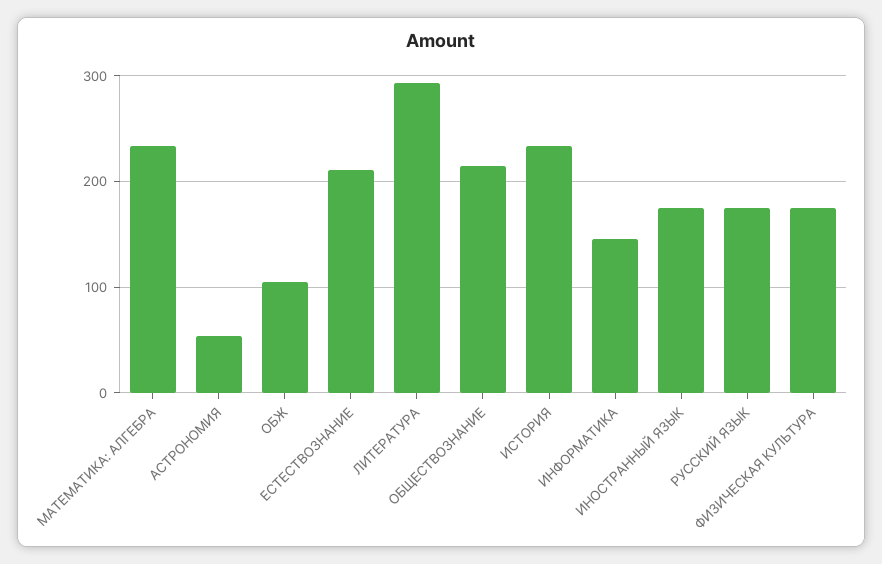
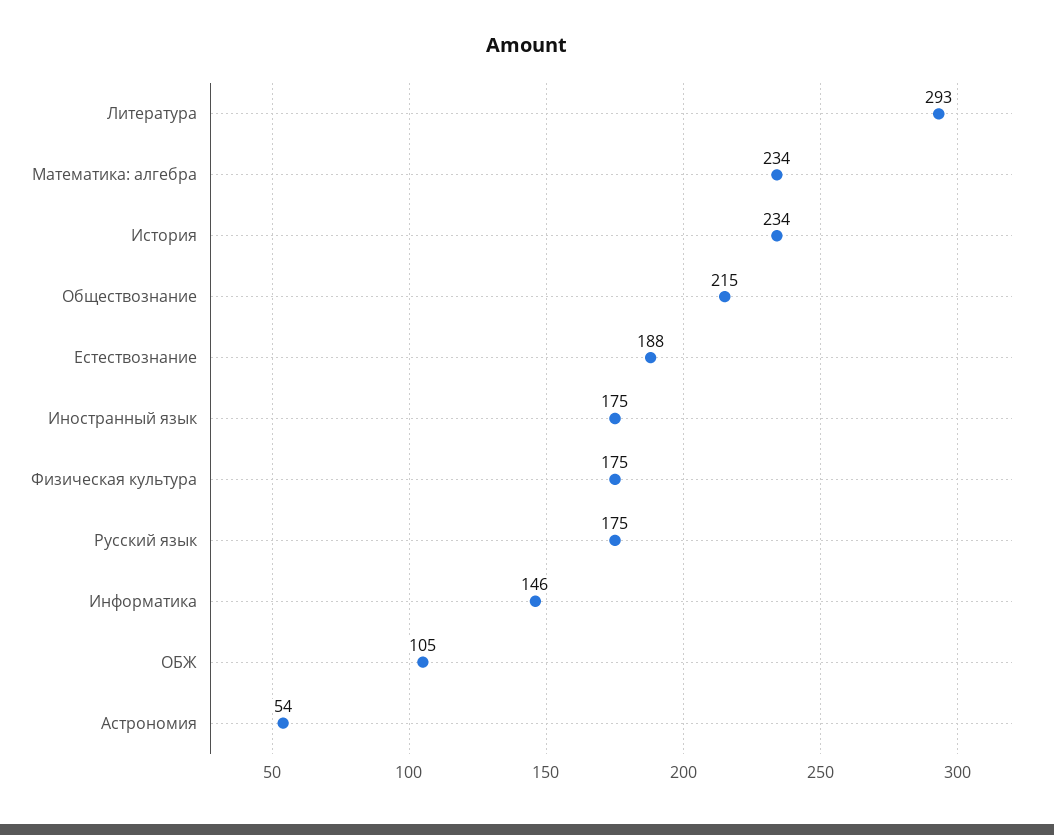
ЕСТЕСТВОЗНАНИЕ: 210 -> 188

